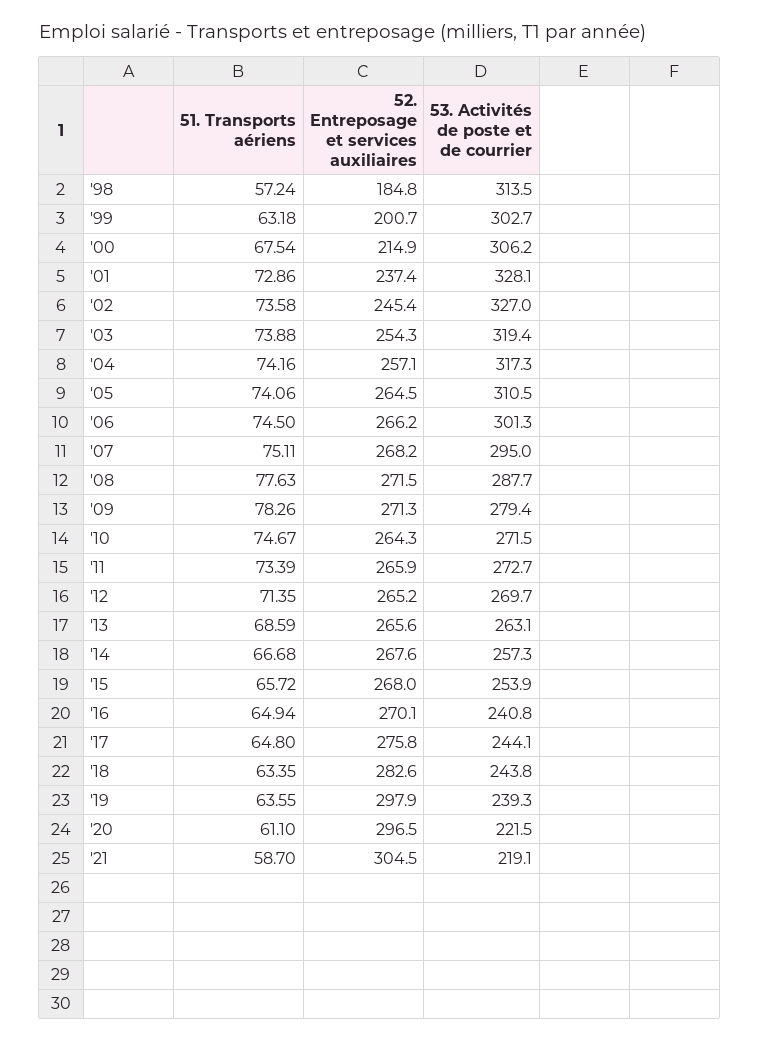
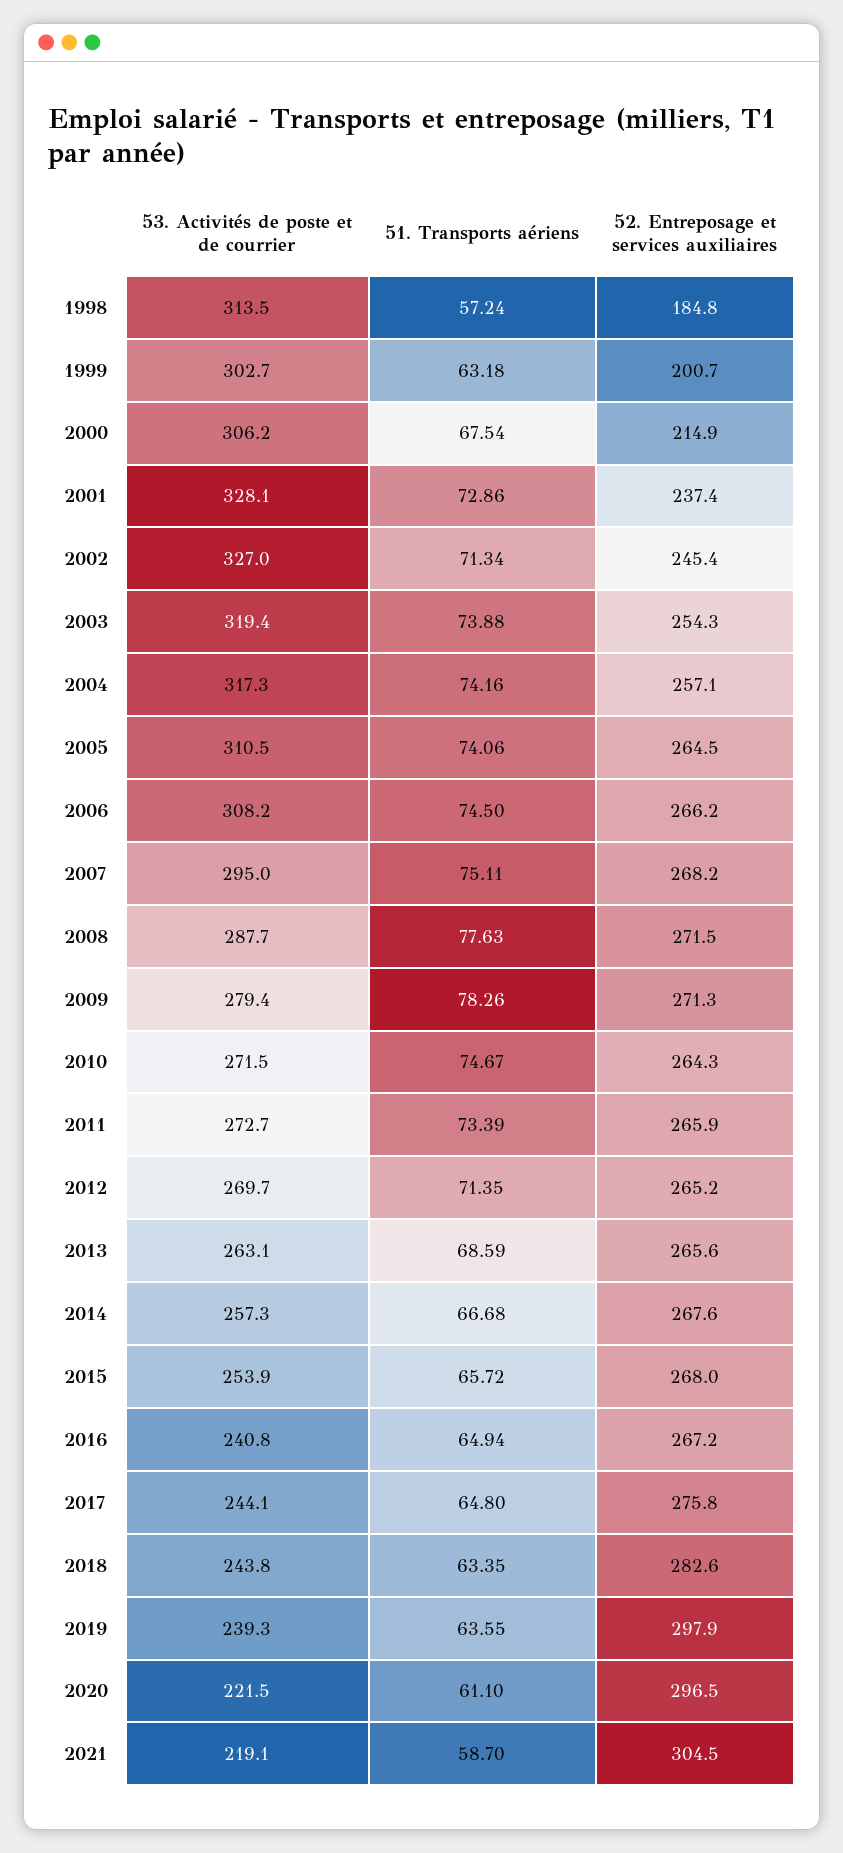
51. Transports aériens, '02: 73.58 -> 71.34
53. Activités de poste et de courrier, '06: 301.3 -> 308.2
52. Entreposage et services auxiliaires, '16: 270.1 -> 267.2

